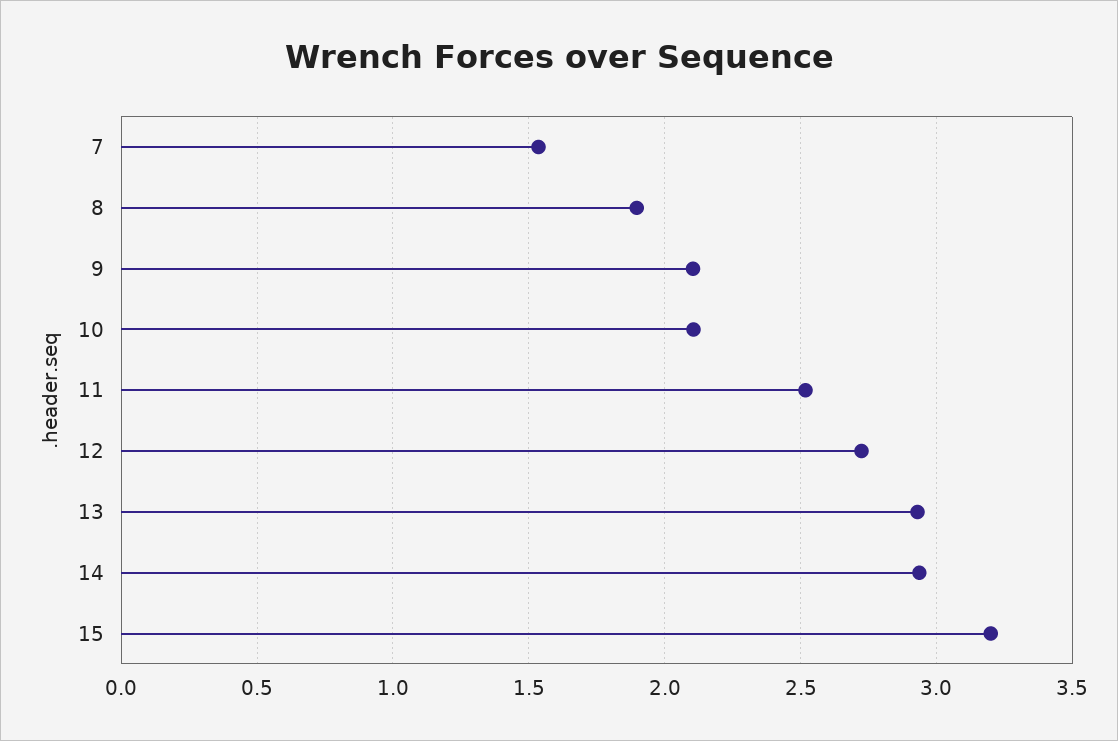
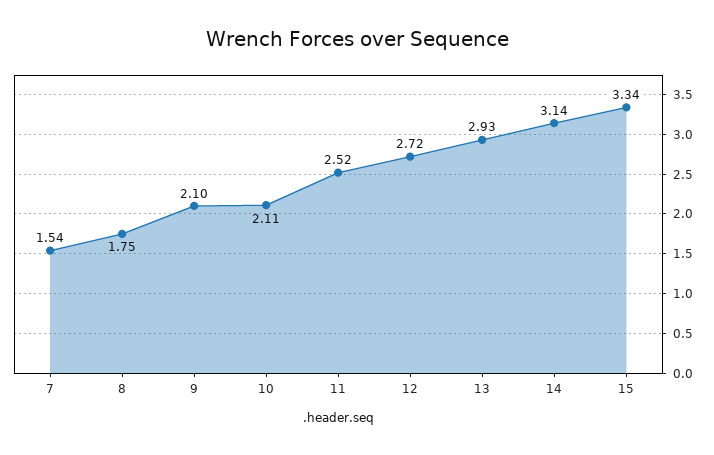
8: 1.9 -> 1.75
14: 2.95 -> 3.14
15: 3.2 -> 3.34

